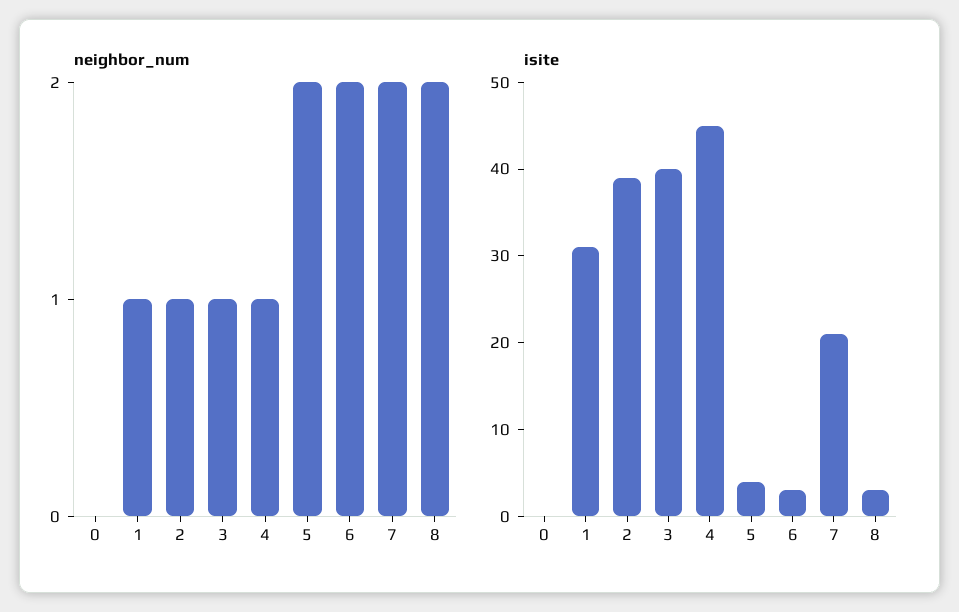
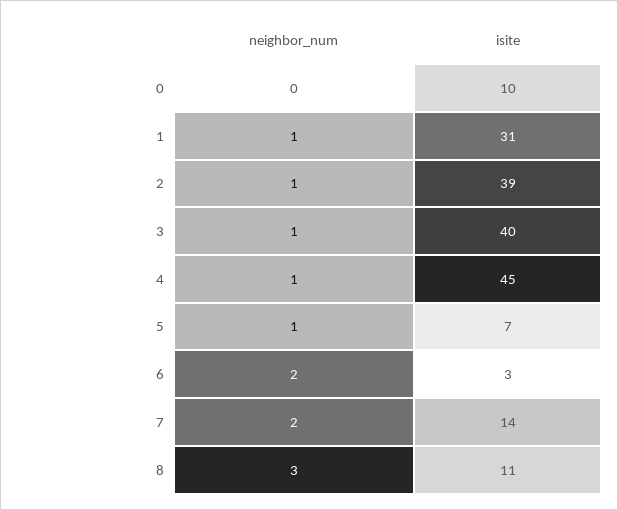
neighbor_num, 5: 2 -> 1
neighbor_num, 8: 2 -> 3
isite, 0: 0 -> 10
isite, 5: 4 -> 7
isite, 7: 21 -> 14
isite, 8: 3 -> 11

